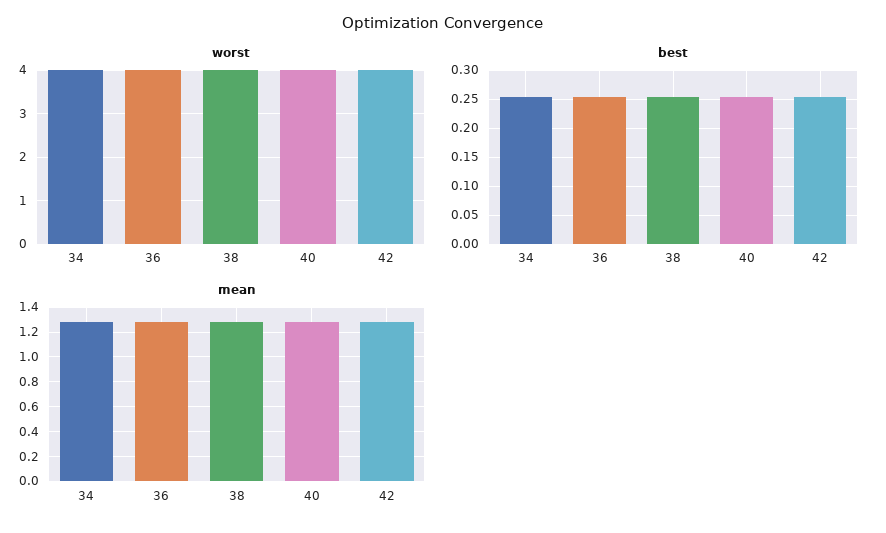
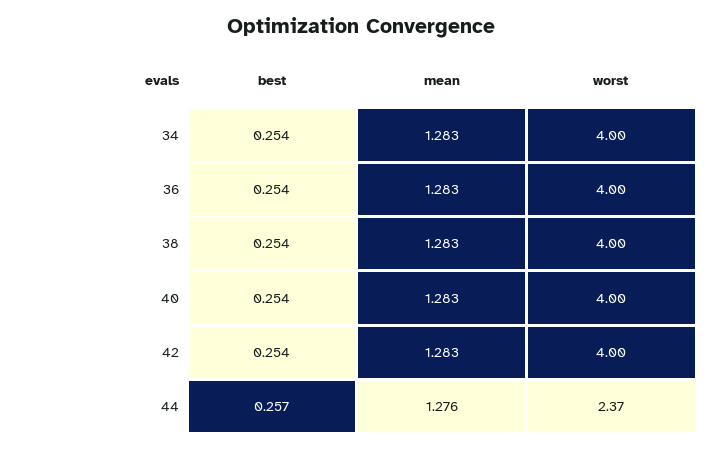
best, 44: none -> 0.257
mean, 44: none -> 1.276
worst, 44: none -> 2.37

